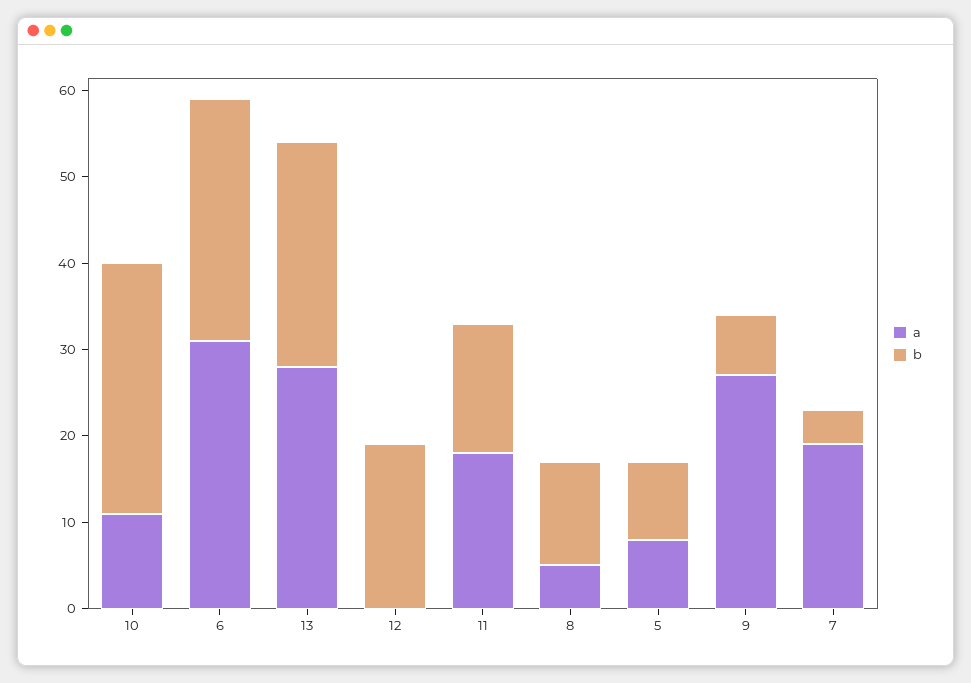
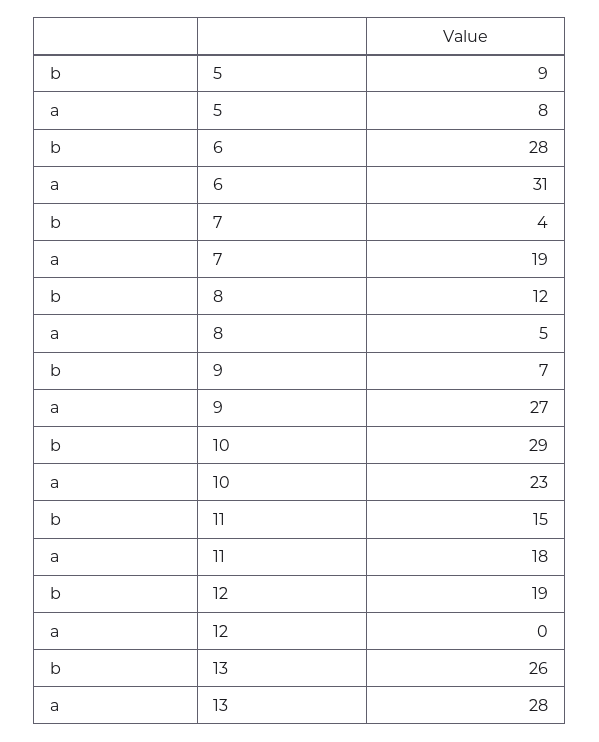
a, 10: 11 -> 23

